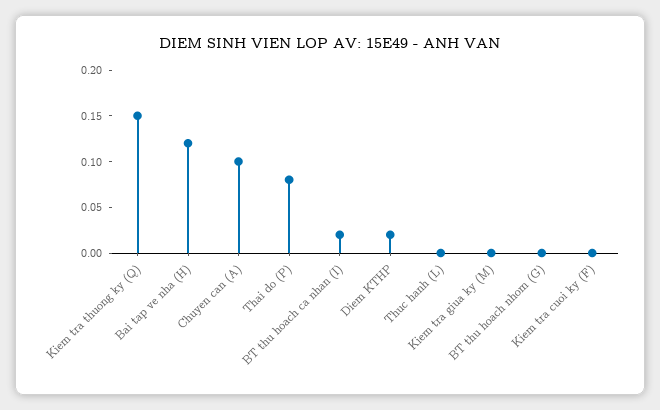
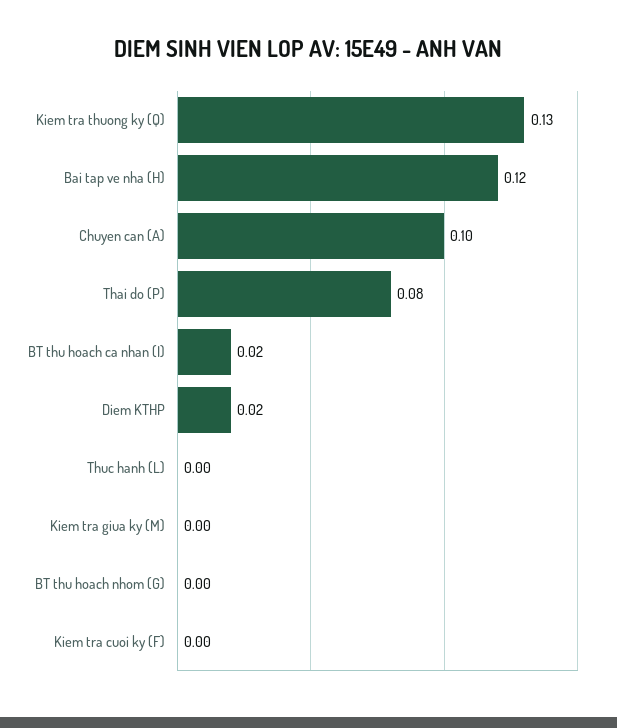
Kiem tra thuong ky (Q): 0.15 -> 0.13

